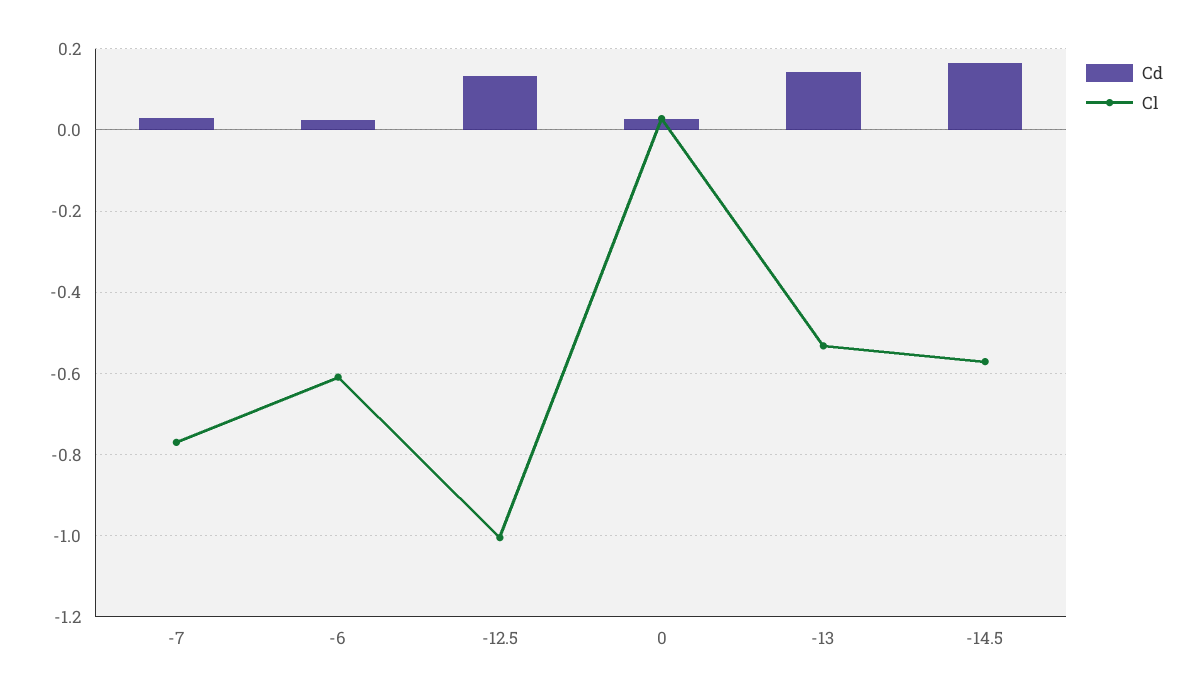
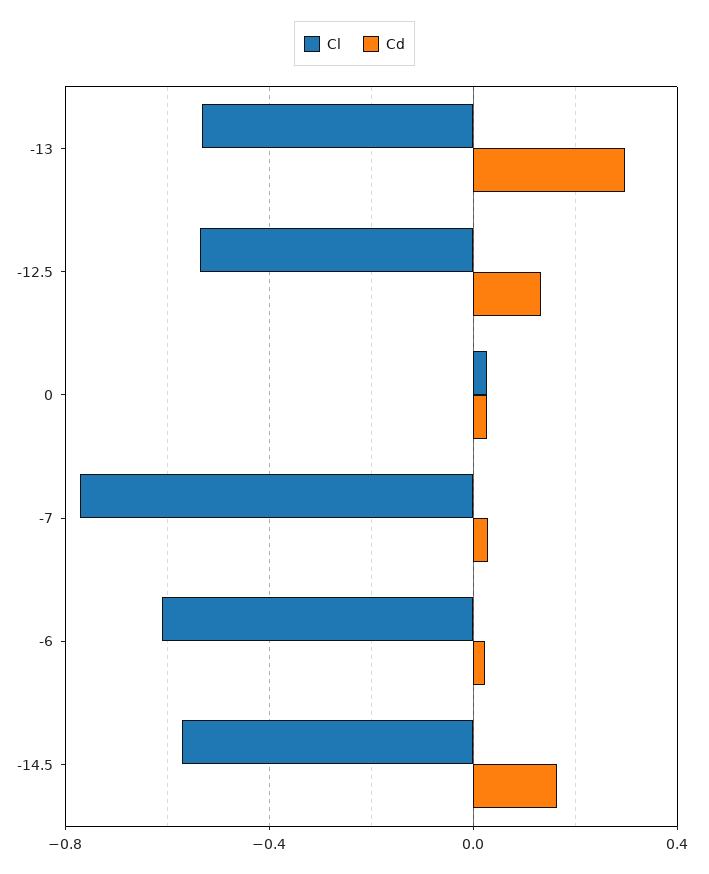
Cl, -12.5: -1 -> -0.55
Cd, -13: 0.14 -> 0.3

